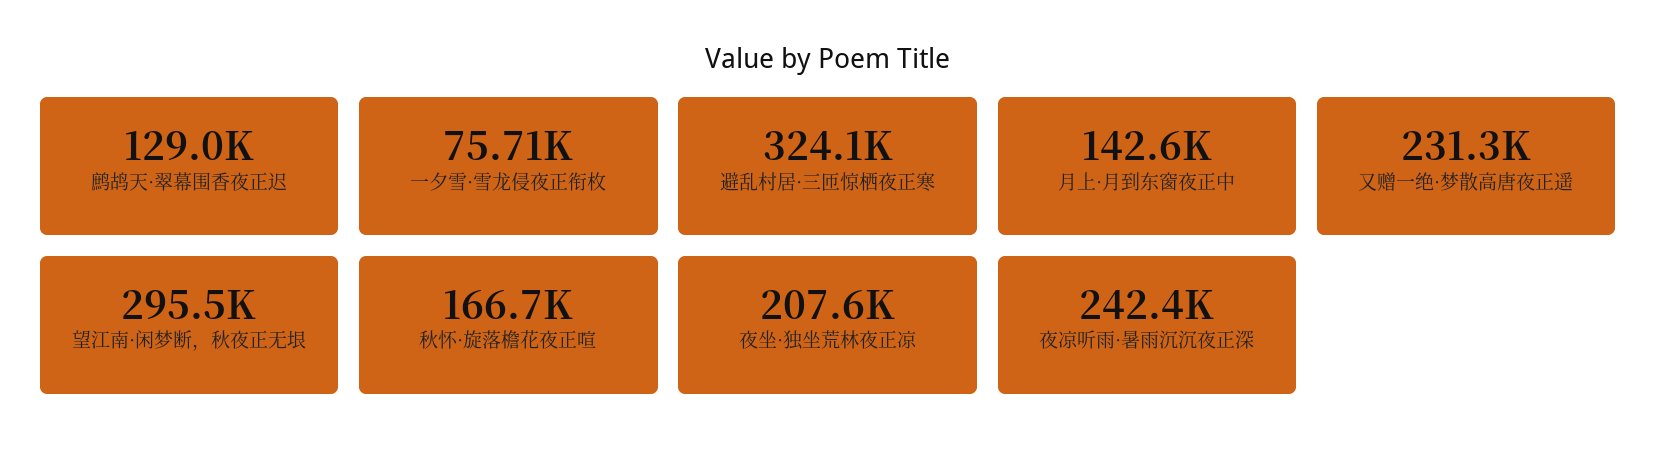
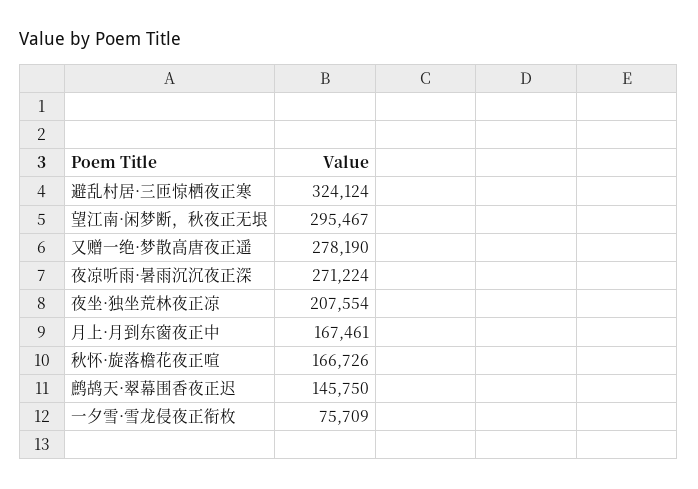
鹧鸪天·翠幕围香夜正迟: 129000 -> 145750
月上·月到东窗夜正中: 142600 -> 167461
又赠一绝·梦散高唐夜正遥: 231300 -> 278190
夜凉听雨·暑雨沉沉夜正深: 242400 -> 271224

